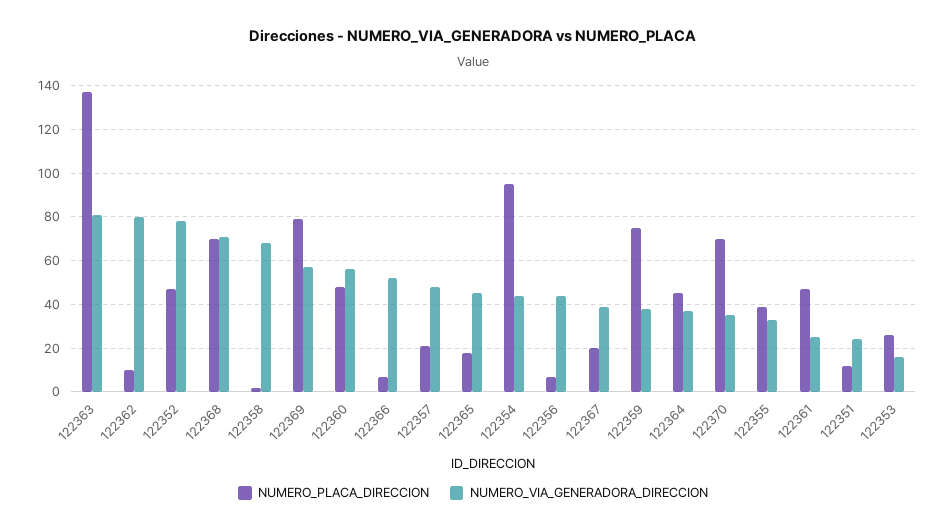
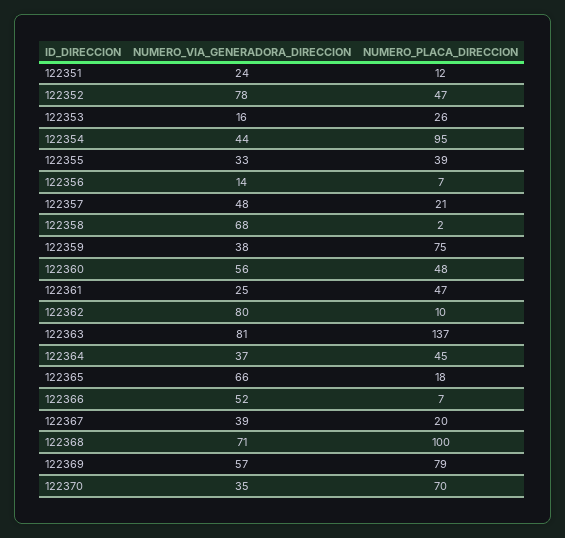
NUMERO_PLACA_DIRECCION, 122368: 70 -> 100
NUMERO_VIA_GENERADORA_DIRECCION, 122365: 45 -> 66
NUMERO_VIA_GENERADORA_DIRECCION, 122356: 45 -> 14

